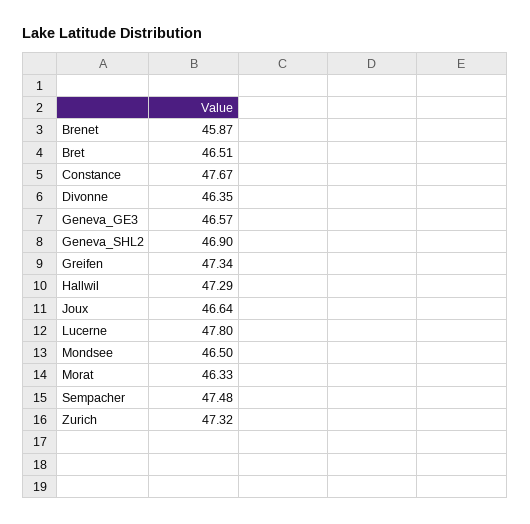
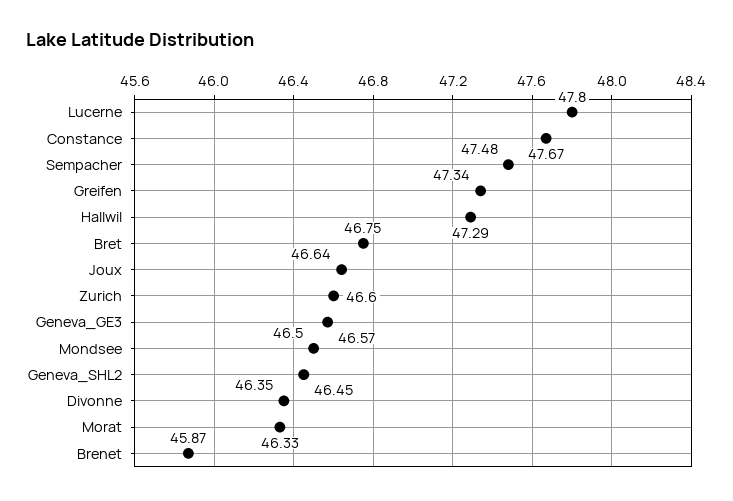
Bret: 46.51 -> 46.75
Geneva_SHL2: 46.9 -> 46.45
Zurich: 47.32 -> 46.6

